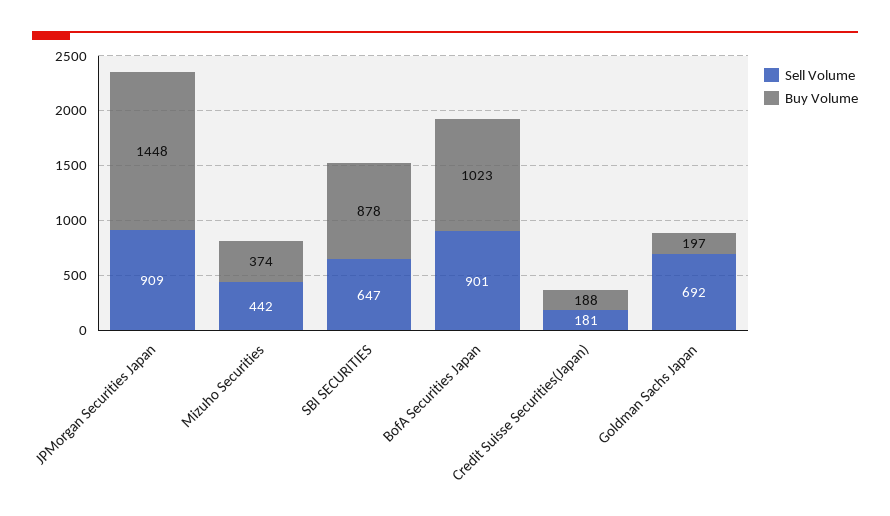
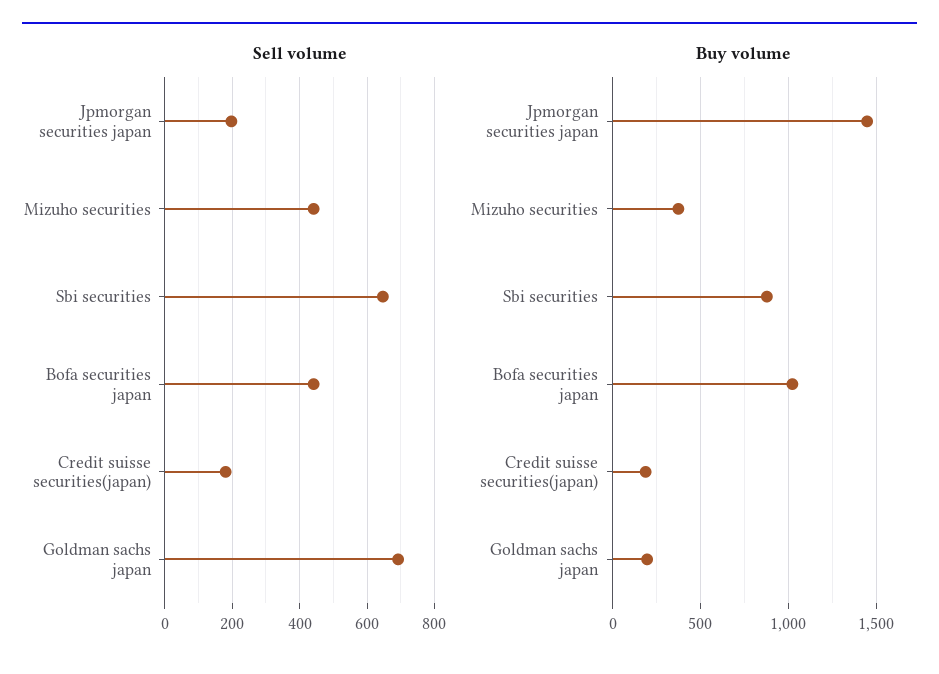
Sell Volume, JPMorgan Securities Japan: 909 -> 200
Sell Volume, BofA Securities Japan: 901 -> 440

